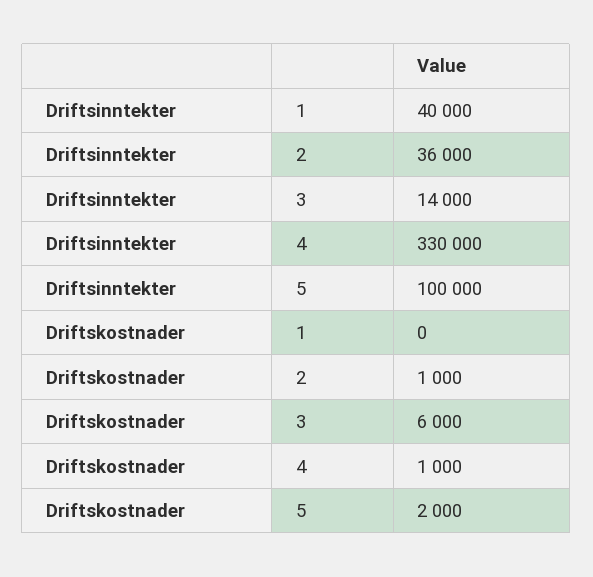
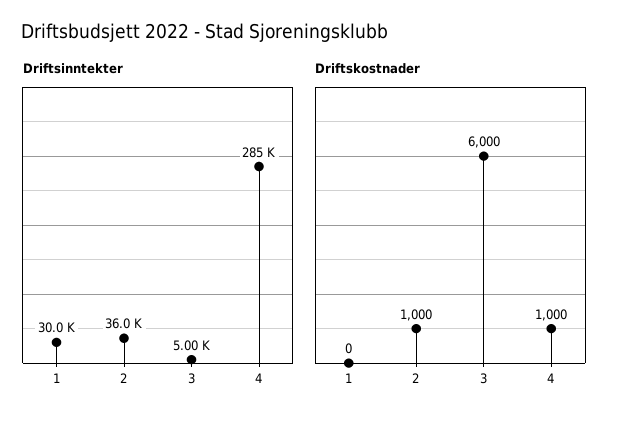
Driftsinntekter, 1: 40000 -> 30000
Driftsinntekter, 3: 14000 -> 5000
Driftsinntekter, 4: 330000 -> 285000
Driftsinntekter, 5: 100000 -> none
Driftskostnader, 5: 2000 -> none

